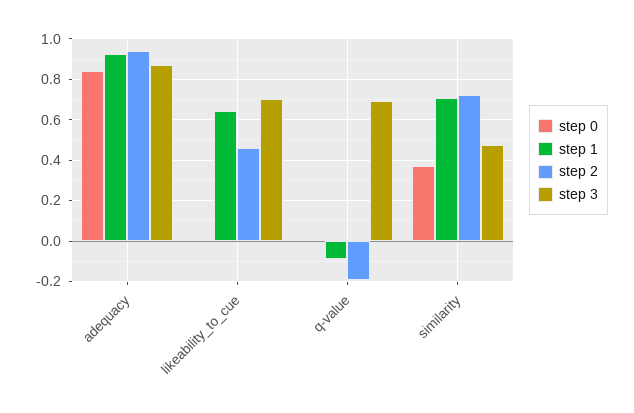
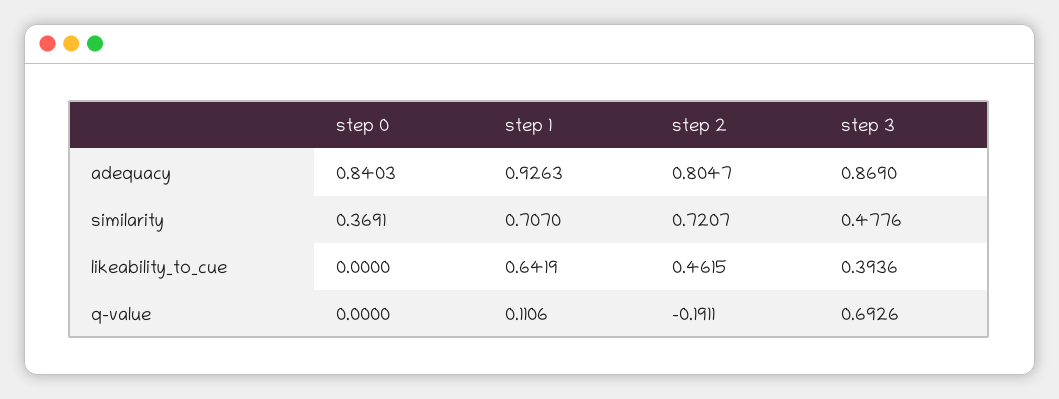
step 2, adequacy: 0.95 -> 0.8047
step 3, likeability_to_cue: 0.7 -> 0.3936
step 1, q-value: -0.1 -> 0.1106

